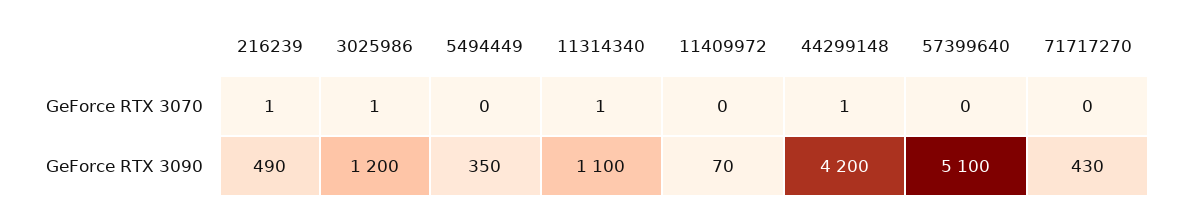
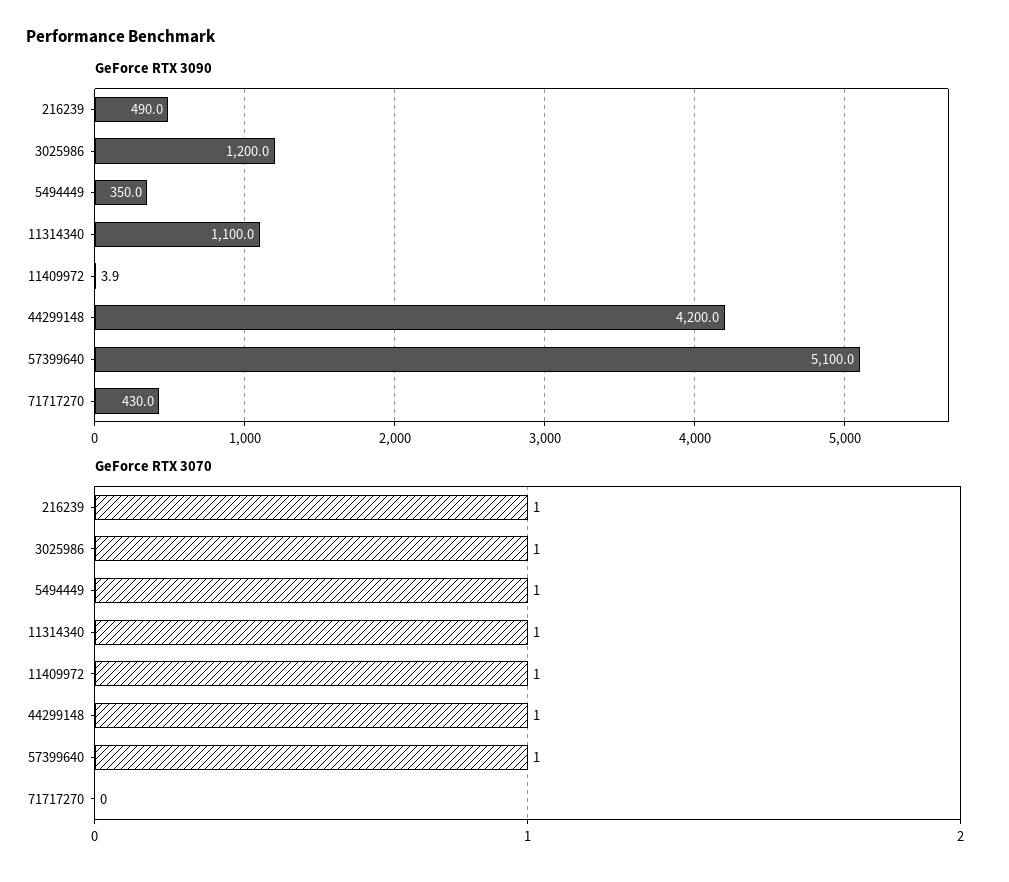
GeForce RTX 3070, 5494449: 0 -> 1
GeForce RTX 3070, 11409972: 0 -> 1
GeForce RTX 3070, 57399640: 0 -> 1
GeForce RTX 3090, 11409972: 70 -> 3.9

